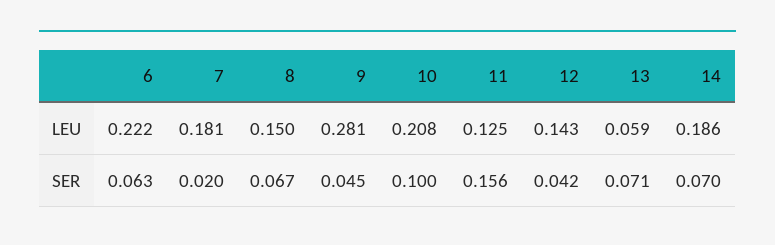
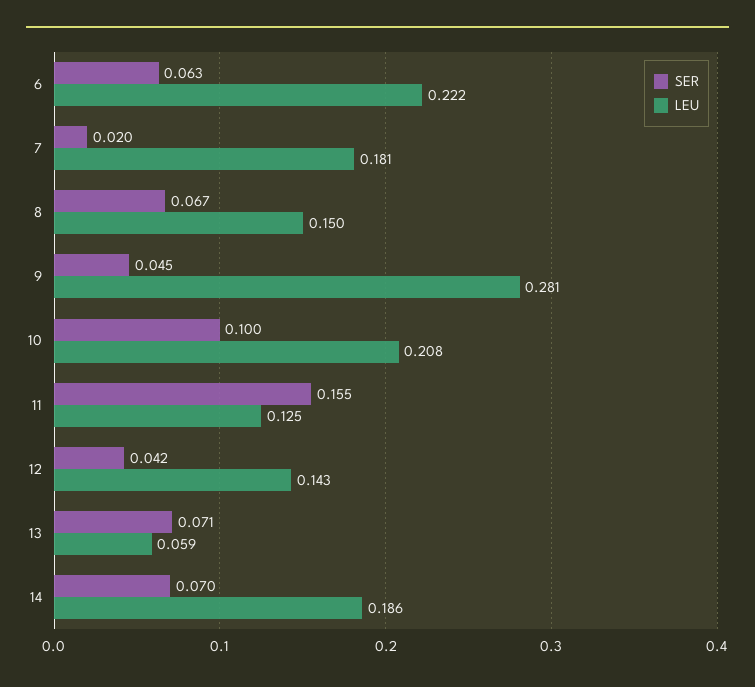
SER, 11: 0.156 -> 0.155

